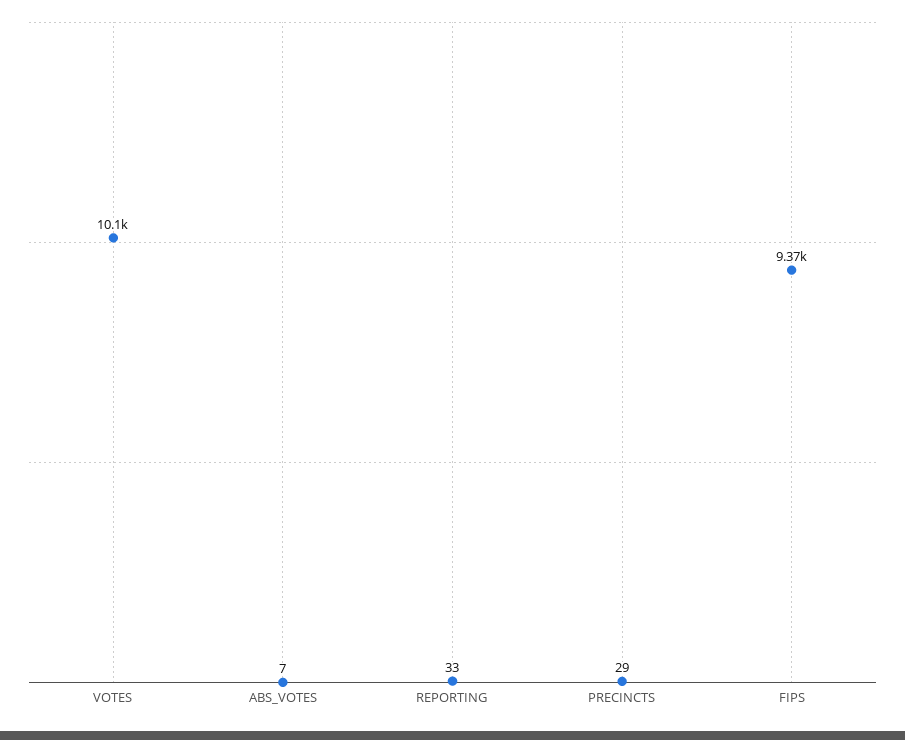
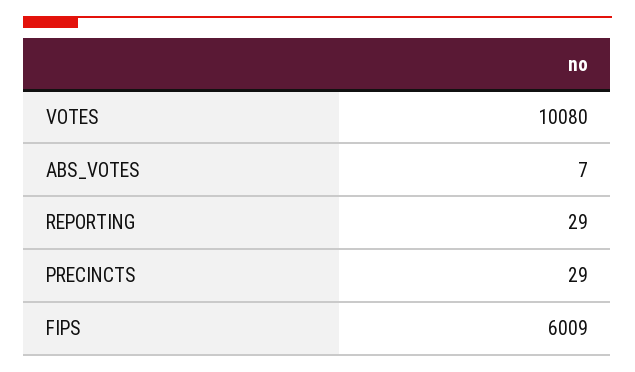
REPORTING: 33 -> 29
FIPS: 9370 -> 6009

